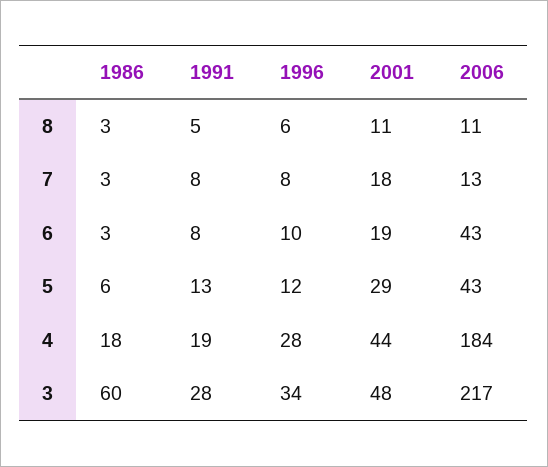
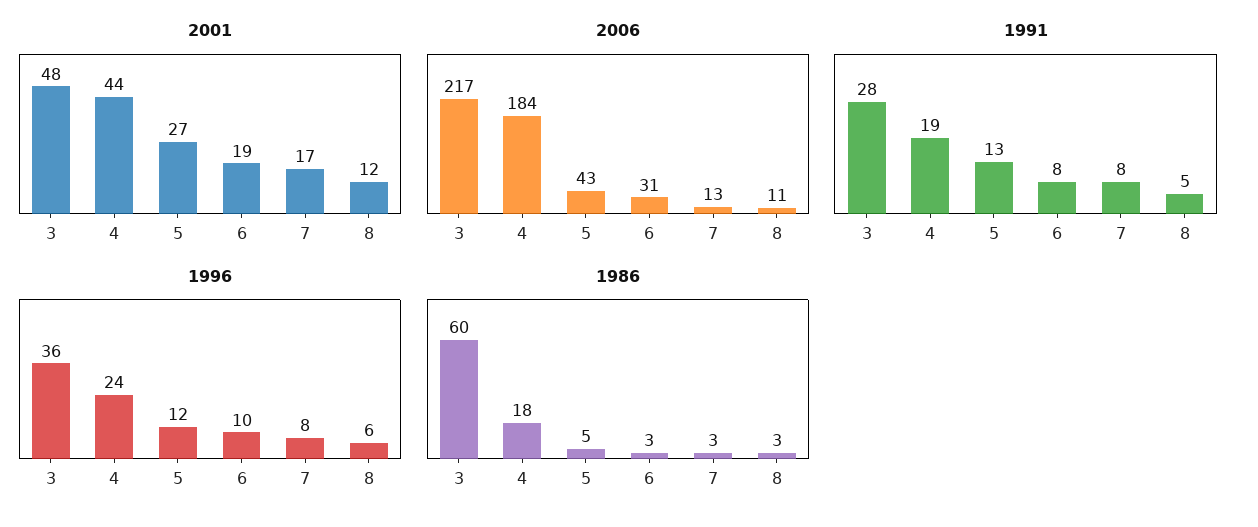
2001, 8: 11 -> 12
2001, 7: 18 -> 17
2006, 6: 43 -> 31
1986, 5: 6 -> 5
2001, 5: 29 -> 27
1996, 4: 28 -> 24
1996, 3: 34 -> 36

